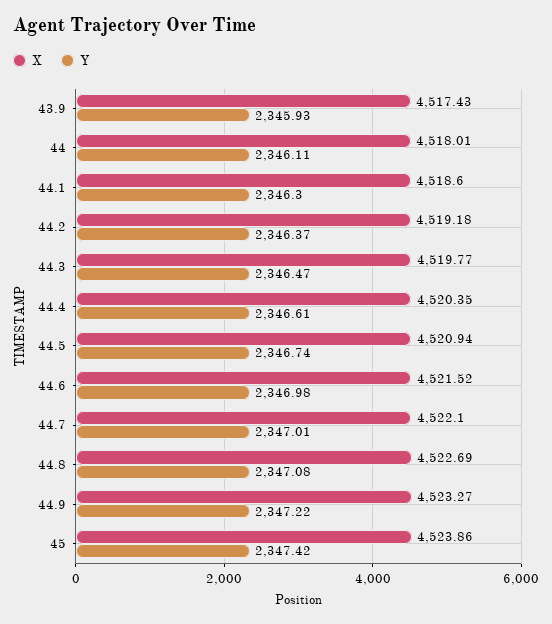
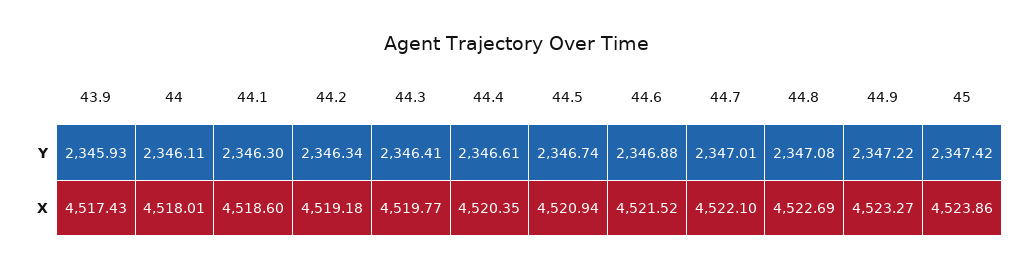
Y, 44.2: 2346.37 -> 2346.34
Y, 44.3: 2346.47 -> 2346.41
Y, 44.6: 2346.98 -> 2346.88

